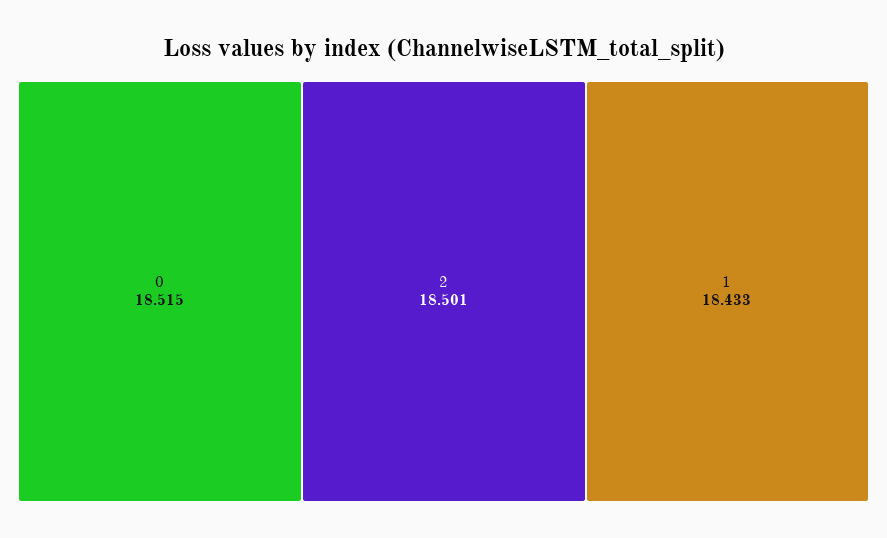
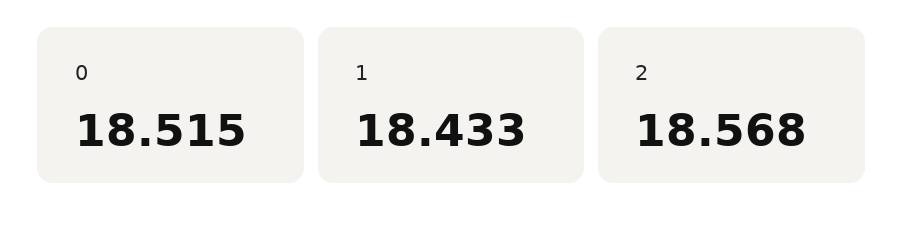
2: 18.501 -> 18.568

